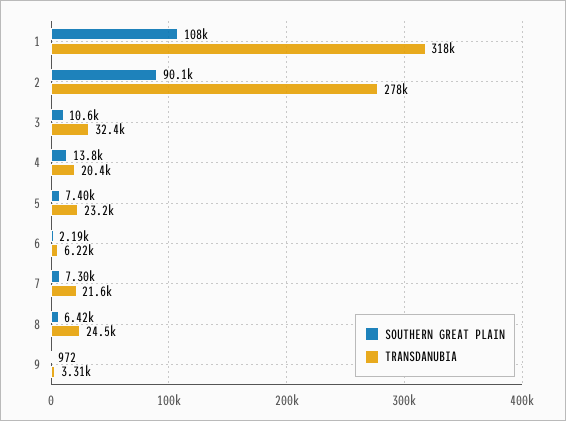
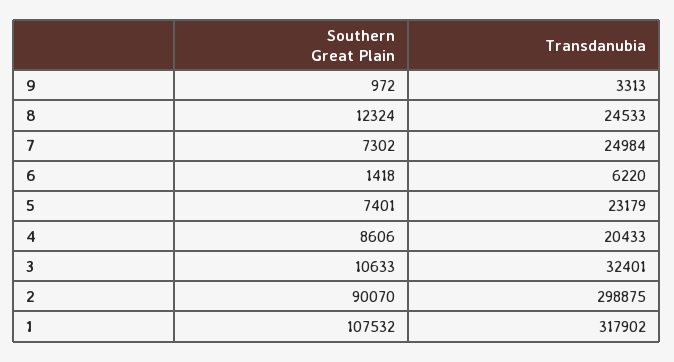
TRANSDANUBIA, 2: 278000 -> 298875
SOUTHERN GREAT PLAIN, 4: 13800 -> 8606
SOUTHERN GREAT PLAIN, 6: 2190 -> 1418
TRANSDANUBIA, 7: 21600 -> 24984
SOUTHERN GREAT PLAIN, 8: 6420 -> 12324

